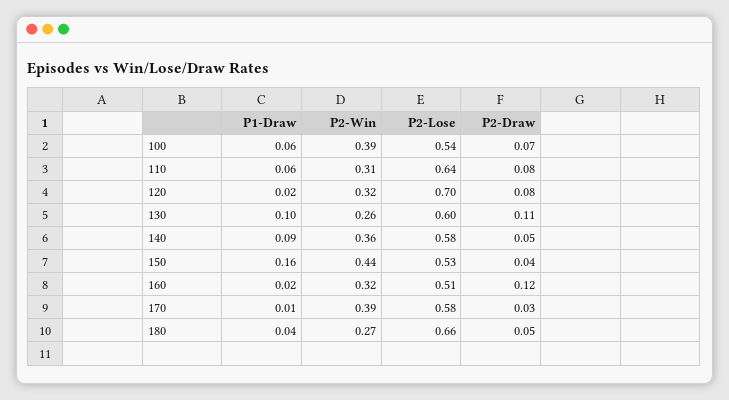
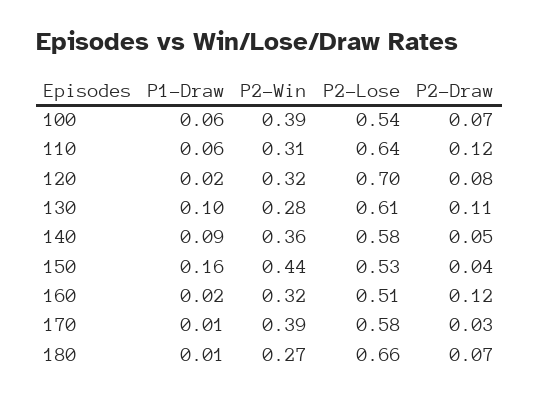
P2-Draw, 110: 0.08 -> 0.12
P2-Win, 130: 0.26 -> 0.28
P2-Lose, 130: 0.6 -> 0.61
P1-Draw, 180: 0.04 -> 0.01
P2-Draw, 180: 0.05 -> 0.07

